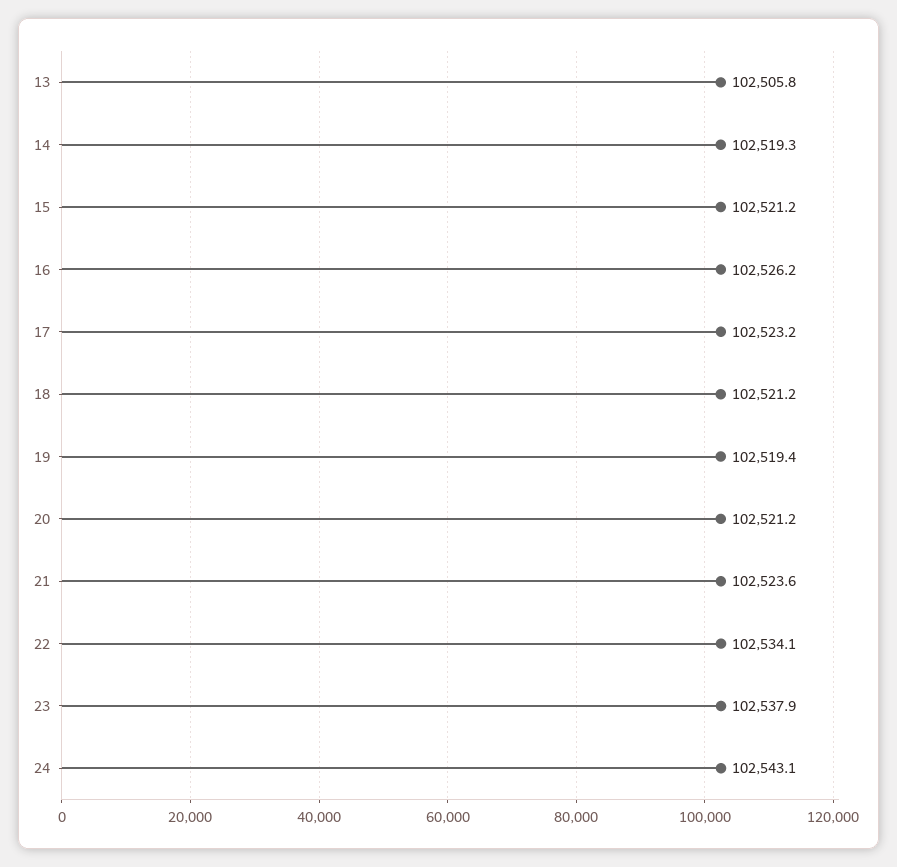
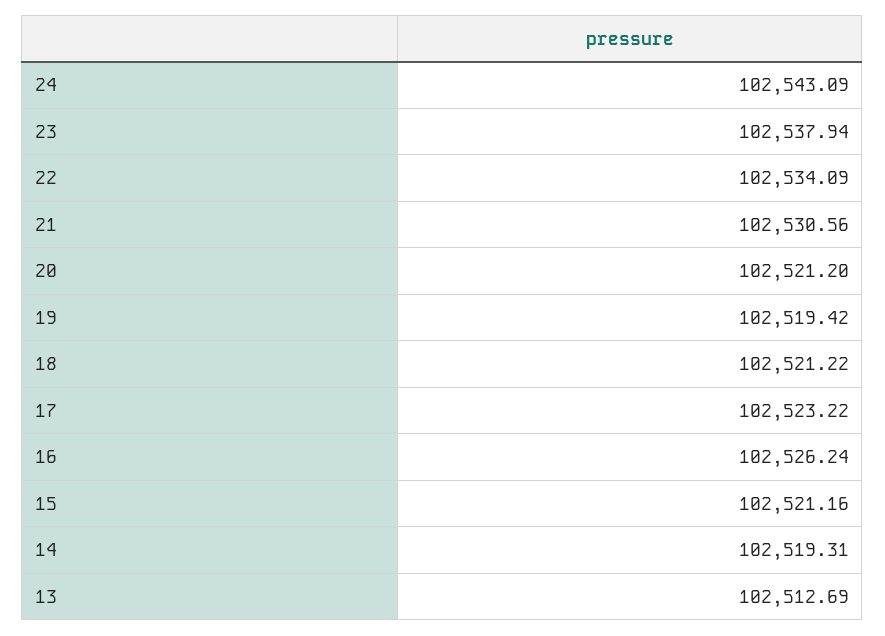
13: 102505.8 -> 102512.69
21: 102523.6 -> 102530.56

